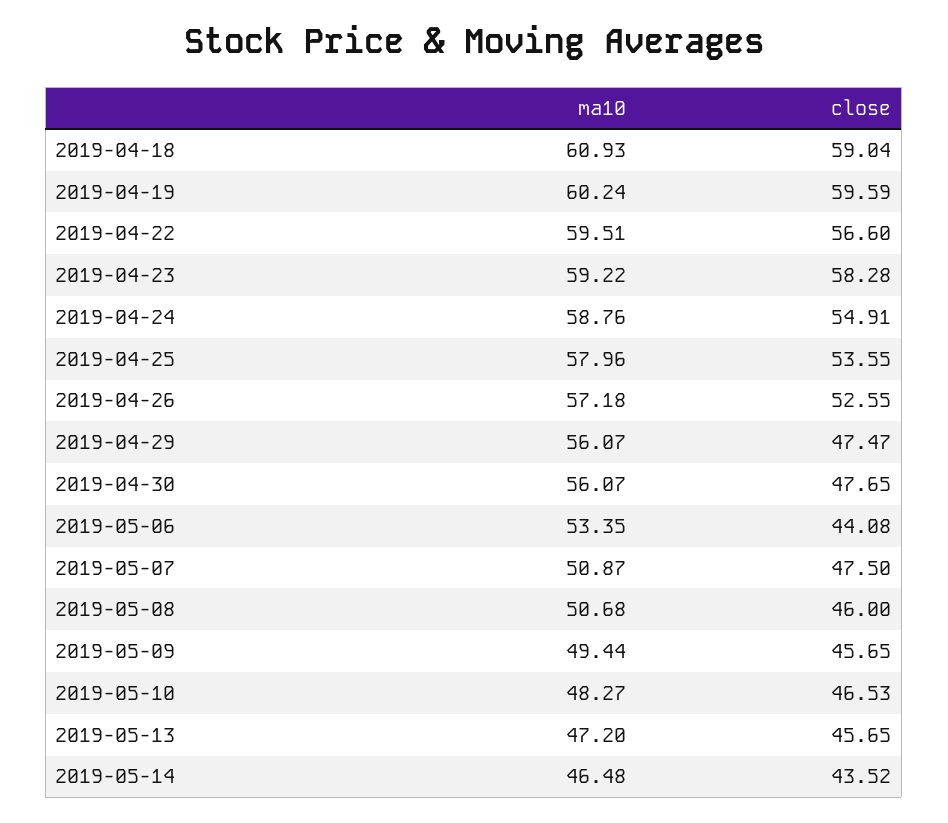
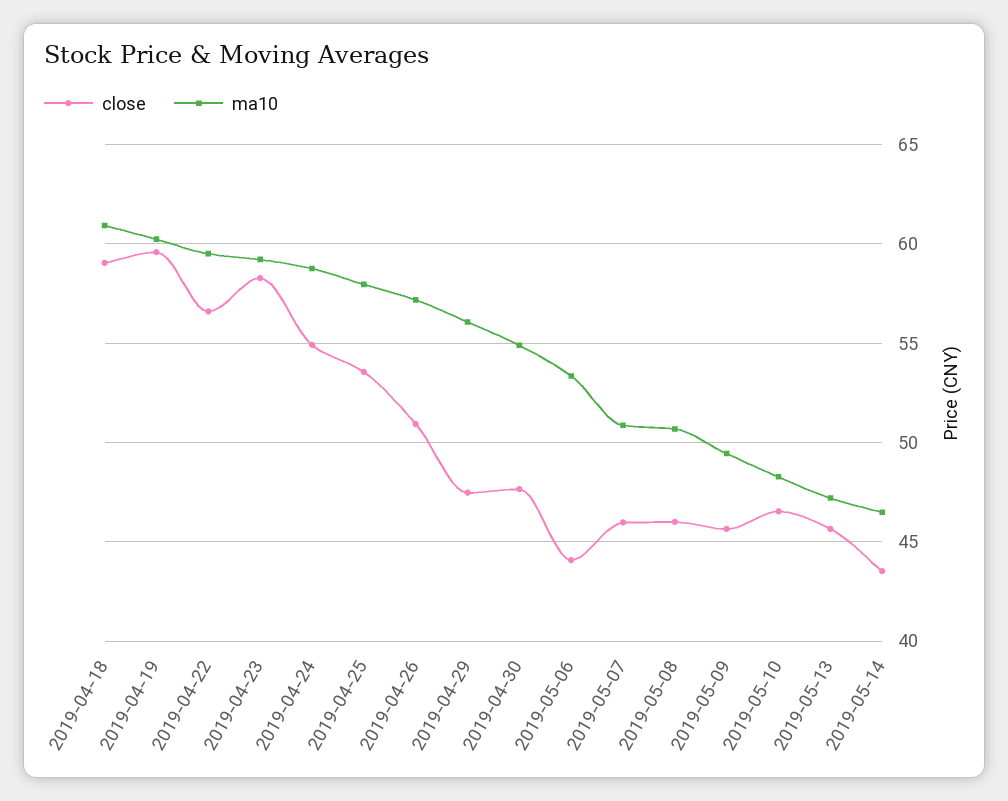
close, 2019-04-26: 52.55 -> 51
ma10, 2019-04-30: 56.07 -> 55
close, 2019-05-07: 47.5 -> 46

